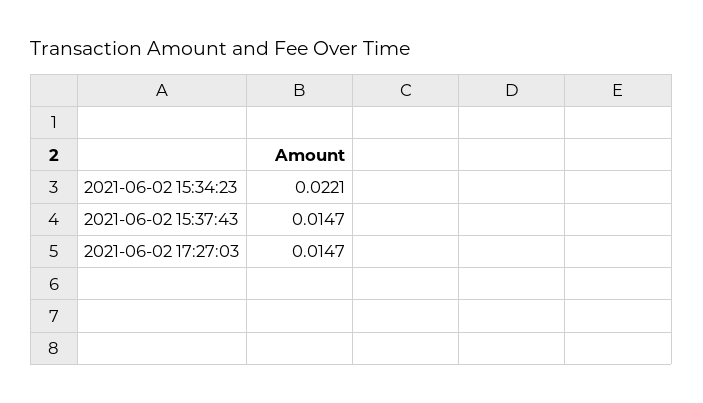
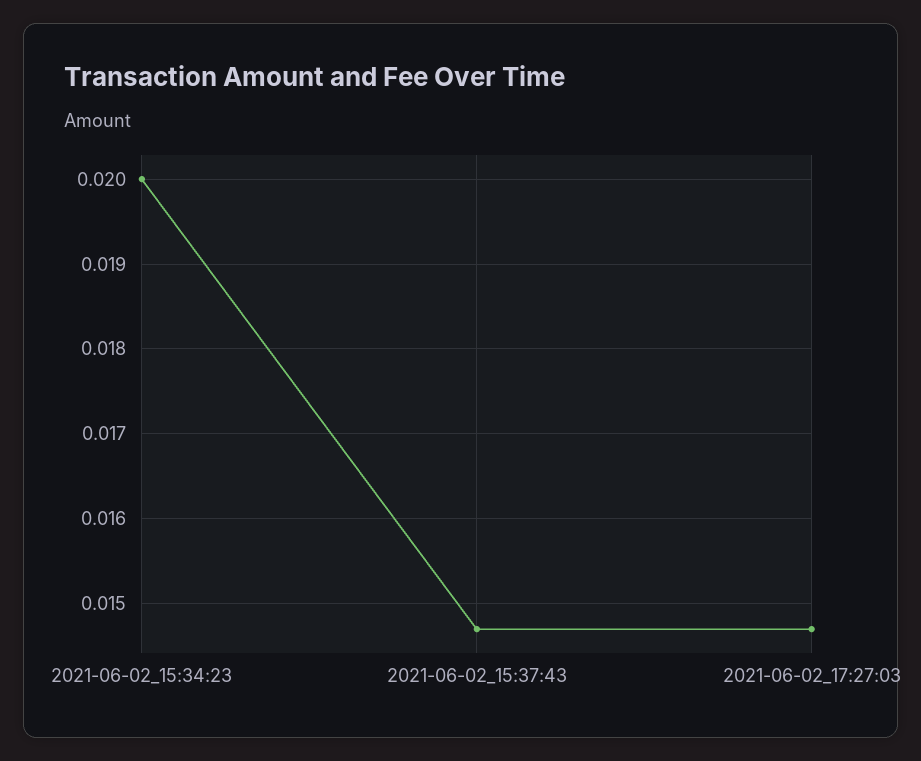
2021-06-02 15:34:23: 0.0221 -> 0.02

